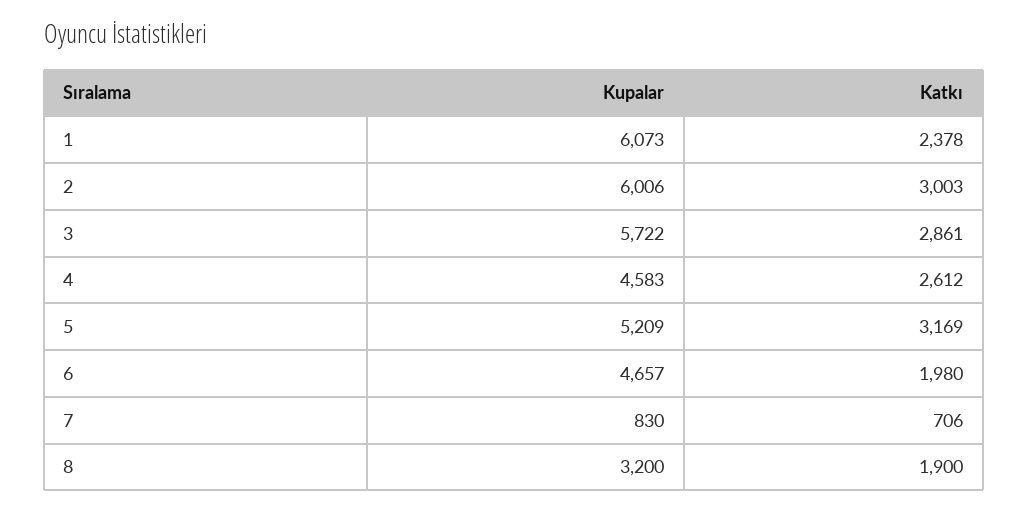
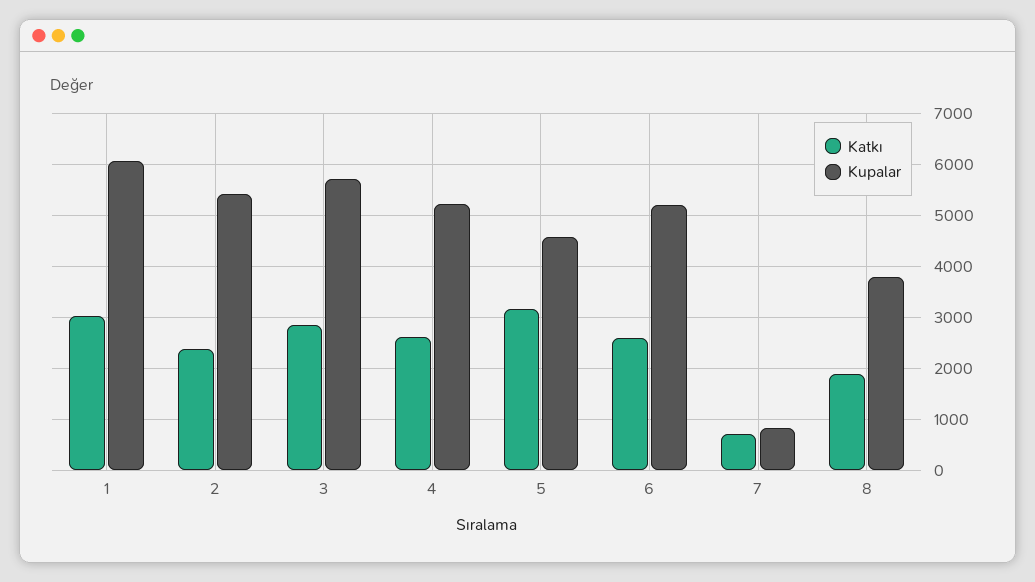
Katkı, 1: 2378 -> 3000
Kupalar, 2: 6006 -> 5400
Katkı, 2: 3003 -> 2400
Kupalar, 4: 4583 -> 5200
Kupalar, 5: 5209 -> 4600
Kupalar, 6: 4657 -> 5200
Katkı, 6: 1980 -> 2600
Kupalar, 8: 3200 -> 3800

